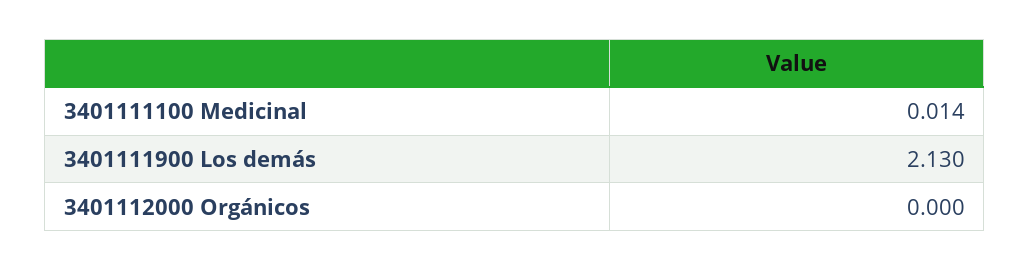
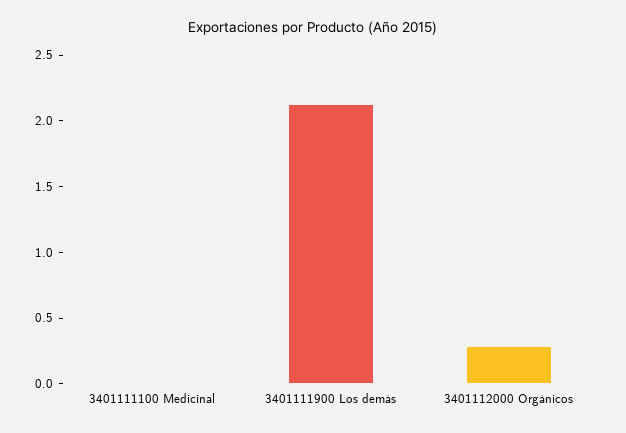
3401112000 Orgánicos: 0 -> 0.3

